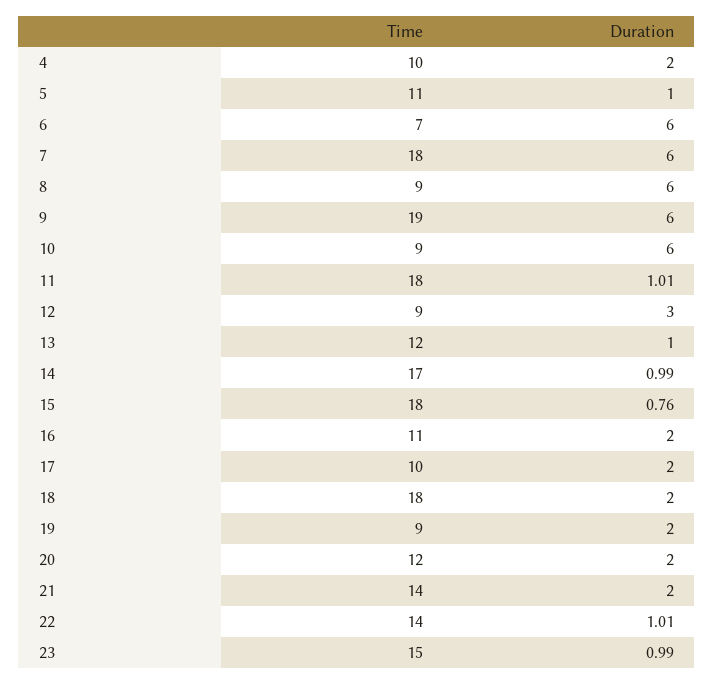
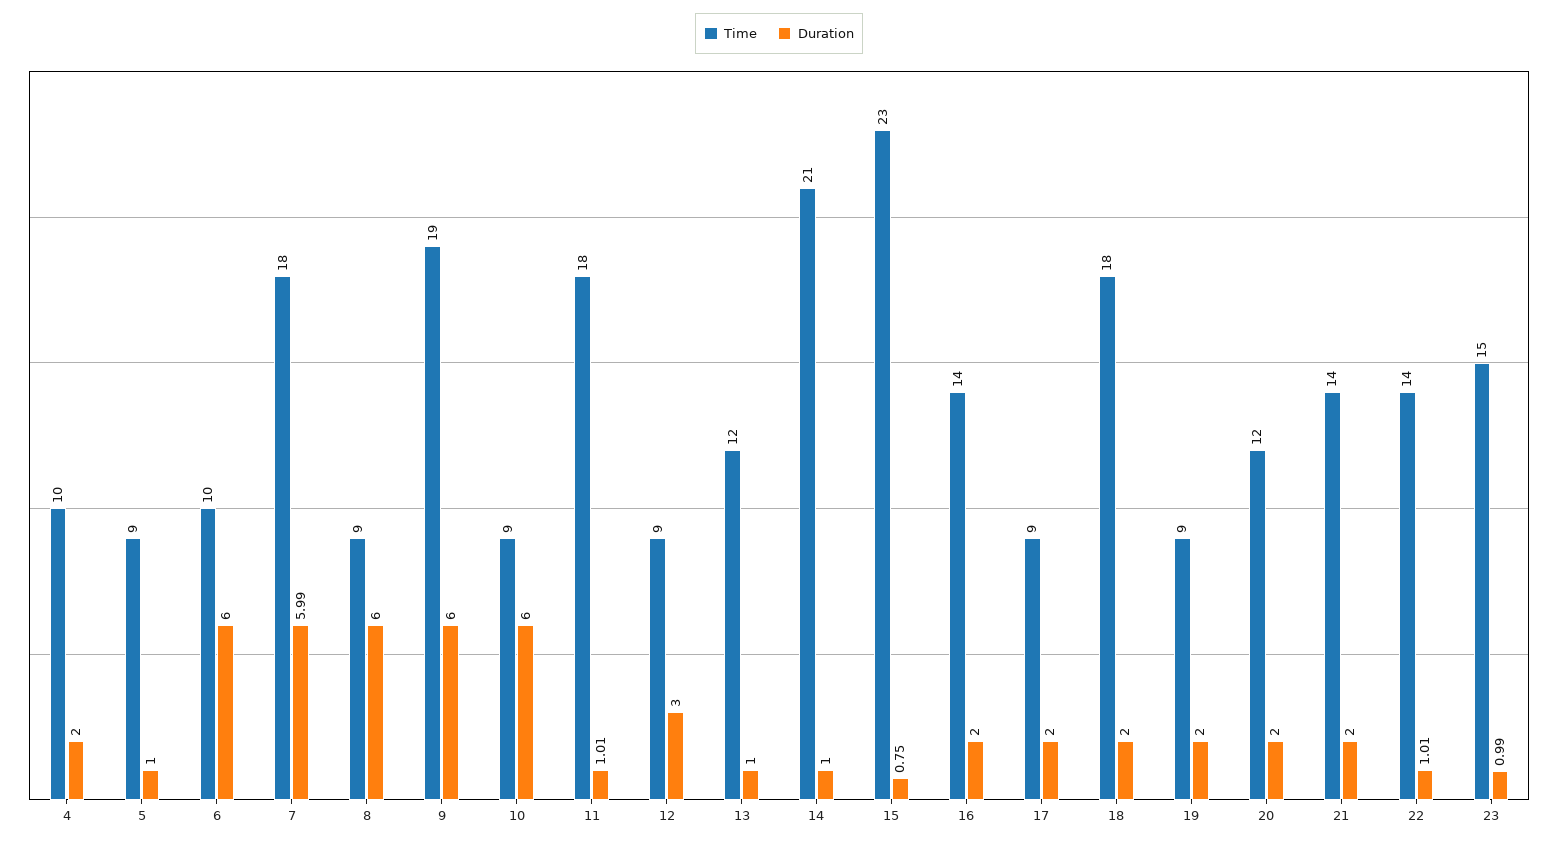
Time, 5: 11 -> 9
Time, 6: 7 -> 10
Duration, 7: 6 -> 5.99
Time, 14: 17 -> 21
Duration, 14: 0.99 -> 1
Time, 15: 18 -> 23
Duration, 15: 0.76 -> 0.75
Time, 16: 11 -> 14
Time, 17: 10 -> 9

